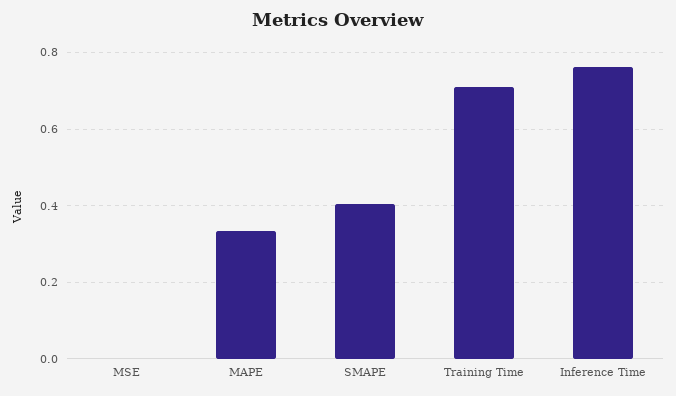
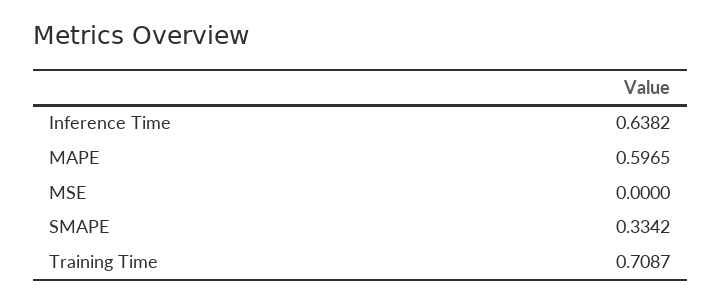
MAPE: 0.34 -> 0.5965
SMAPE: 0.4 -> 0.3342
Inference Time: 0.76 -> 0.6382

